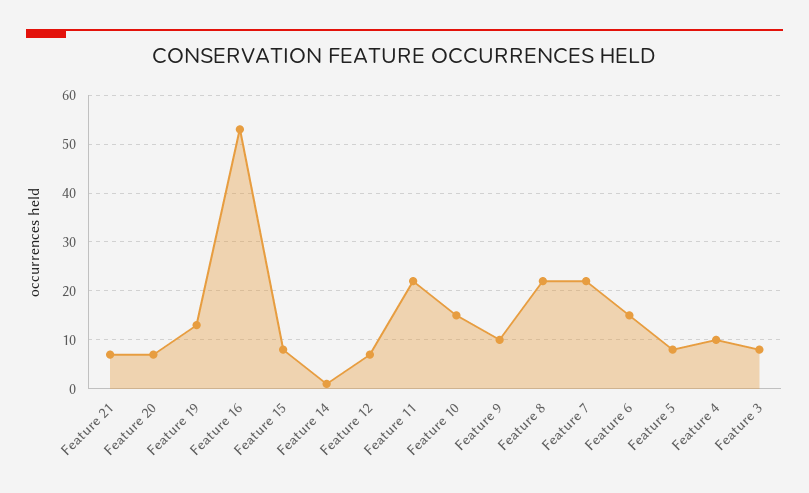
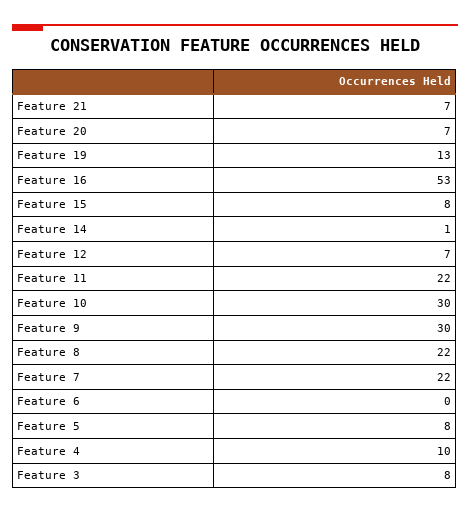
Feature 10: 15 -> 30
Feature 9: 10 -> 30
Feature 6: 15 -> 0

